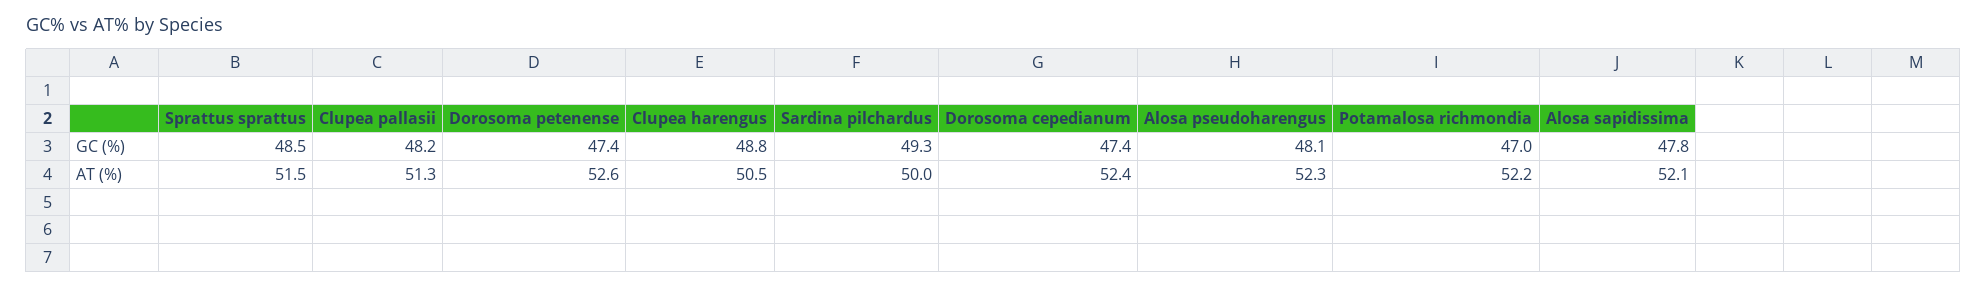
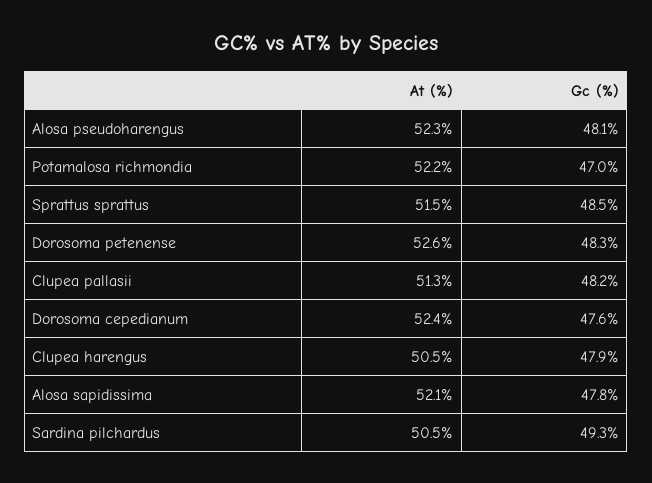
Dorosoma petenense, GC (%): 47.4 -> 48.3
Clupea harengus, GC (%): 48.8 -> 47.9
Dorosoma cepedianum, GC (%): 47.4 -> 47.6
Sardina pilchardus, AT (%): 50 -> 50.5

